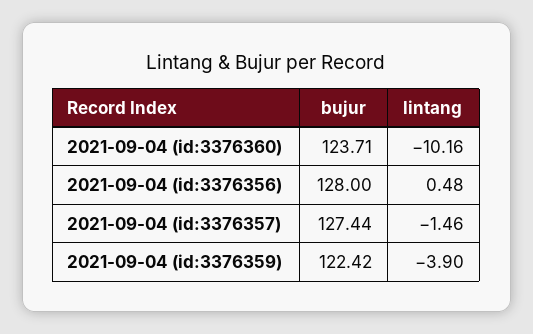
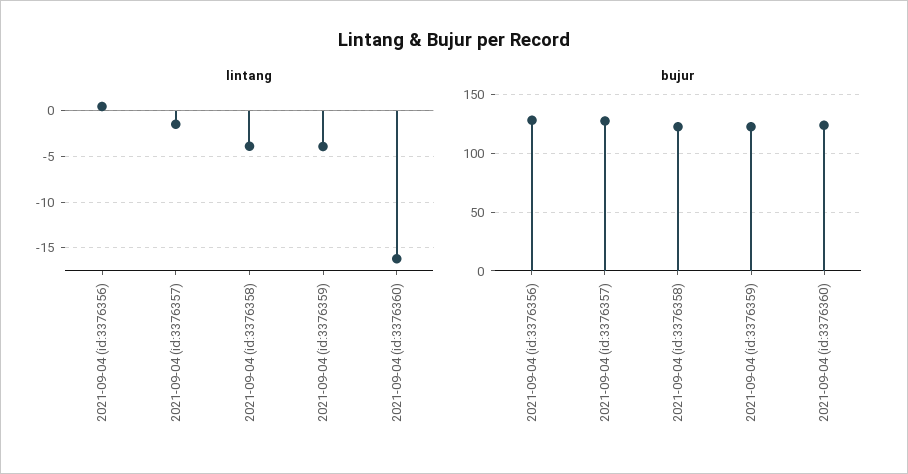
lintang, 2021-09-04 (id:3376360): -10.16 -> -16
lintang, 2021-09-04 (id:3376358): none -> -4
bujur, 2021-09-04 (id:3376358): none -> 120

